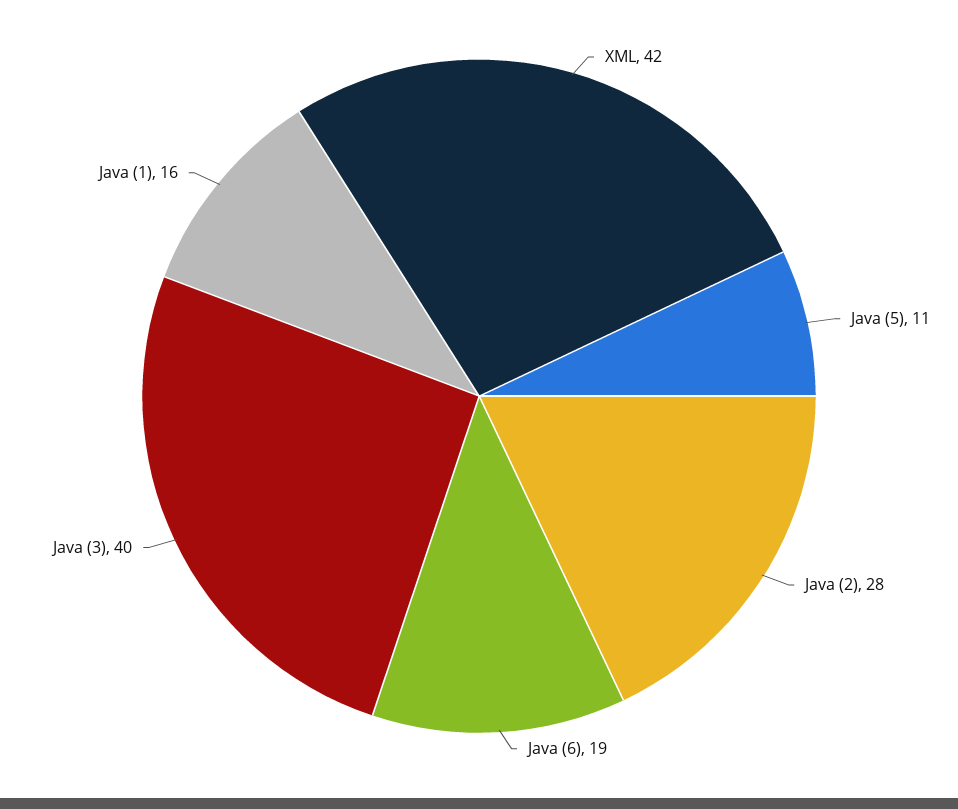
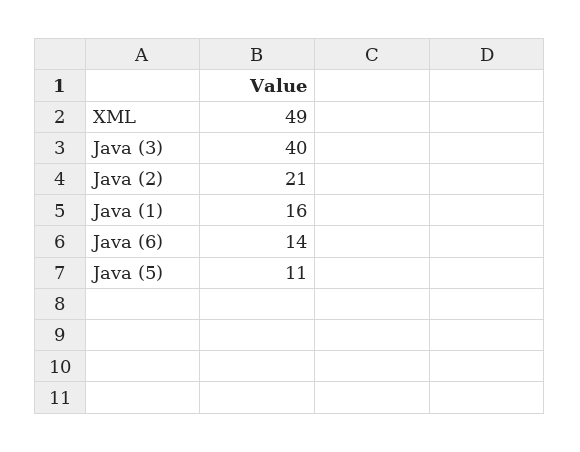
XML: 42 -> 49
Java (2): 28 -> 21
Java (6): 19 -> 14

